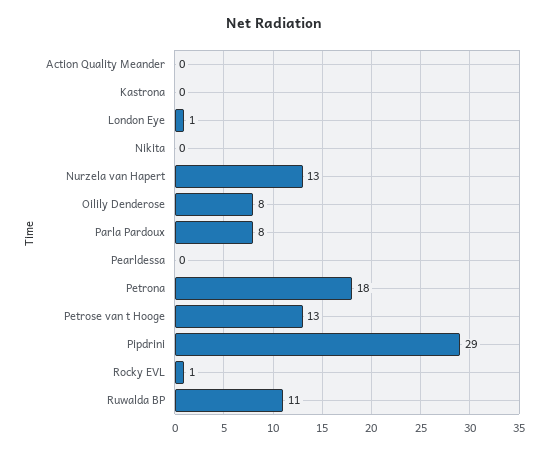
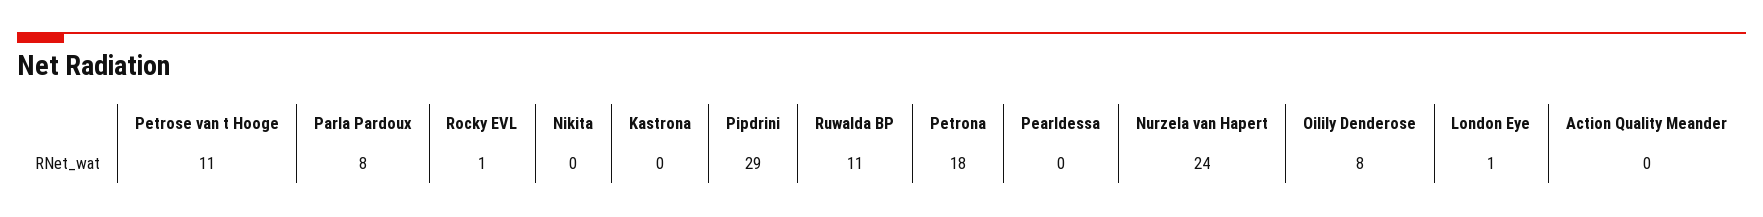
Nurzela van Hapert: 13 -> 24
Petrose van t Hooge: 13 -> 11

